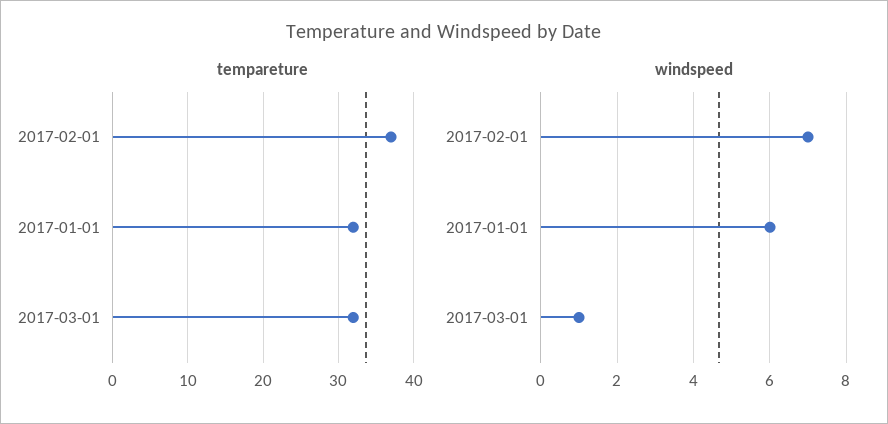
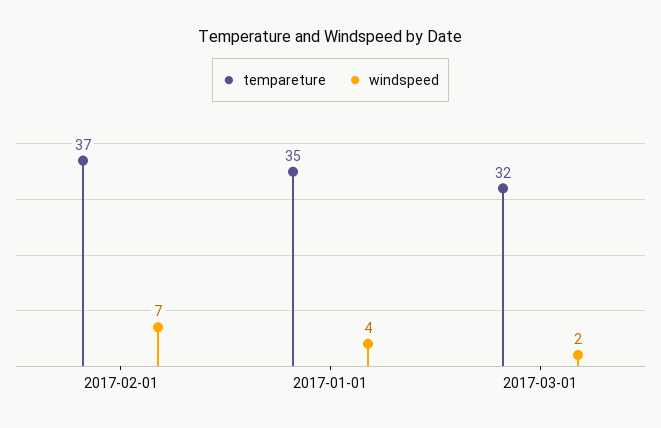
tempareture, 2017-01-01: 32 -> 35
windspeed, 2017-01-01: 6 -> 4
windspeed, 2017-03-01: 1 -> 2

